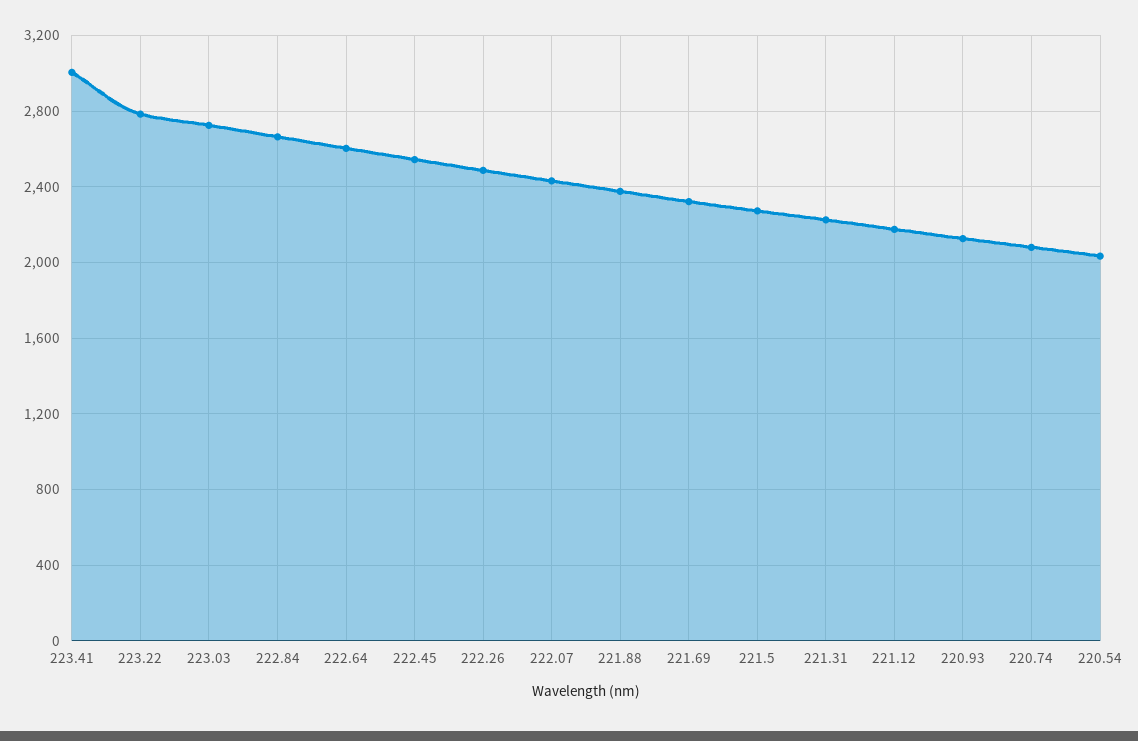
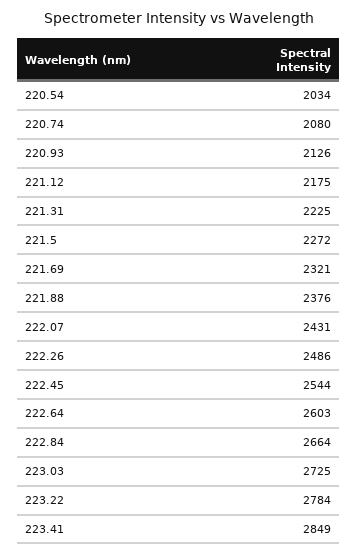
223.41: 3000 -> 2849

